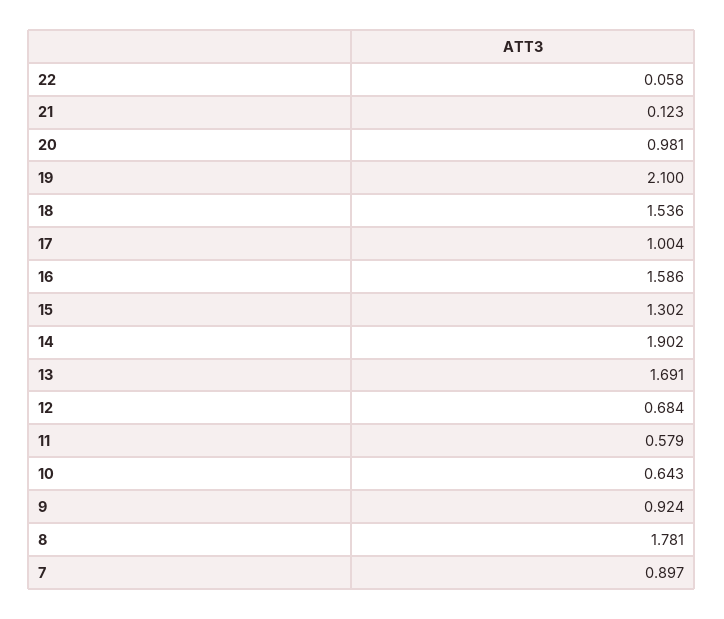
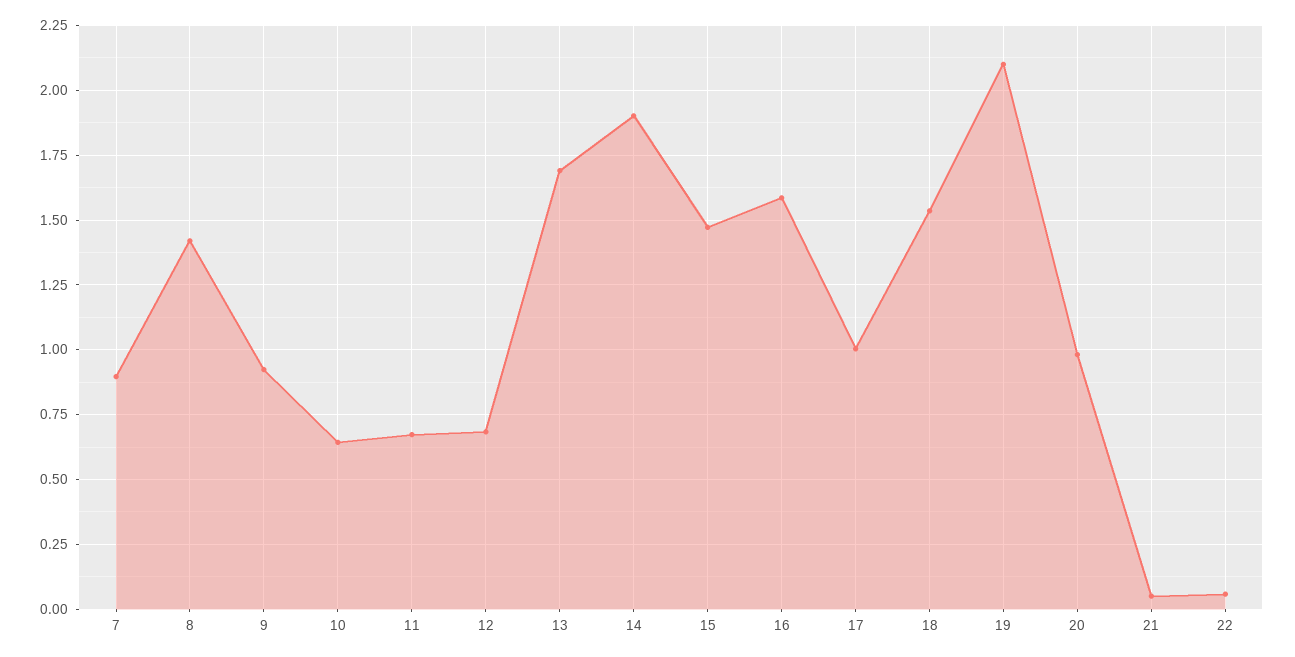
21: 0.123 -> 0.05
15: 1.302 -> 1.475
11: 0.579 -> 0.675
8: 1.781 -> 1.425

